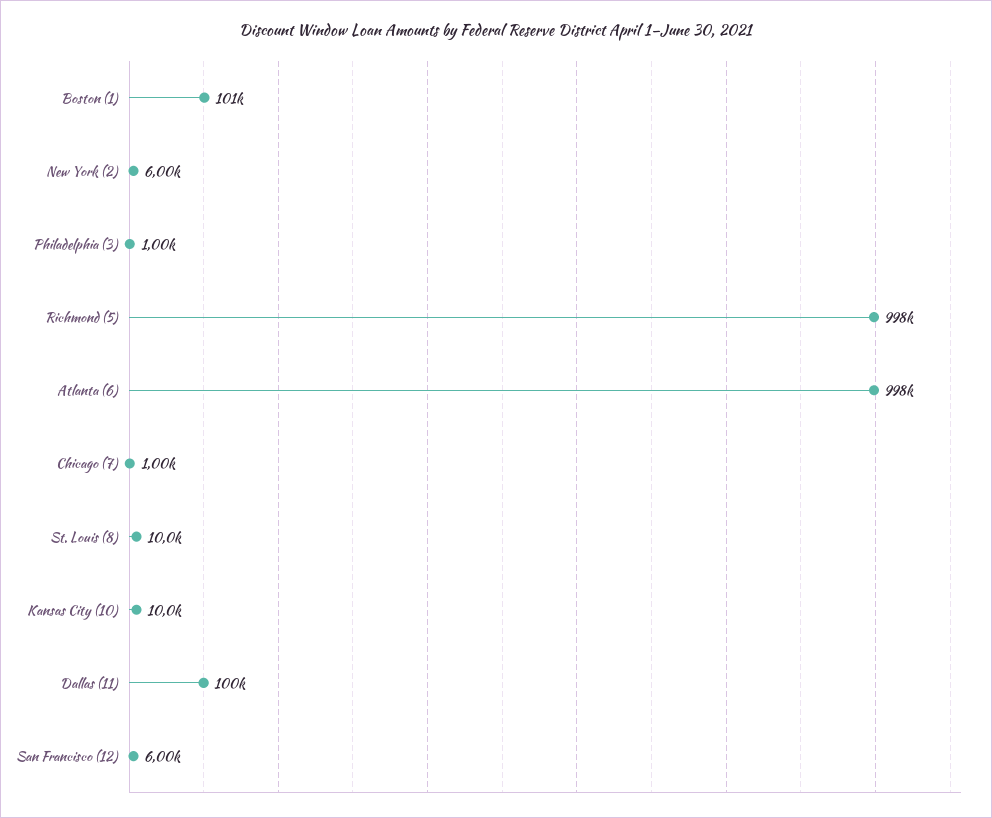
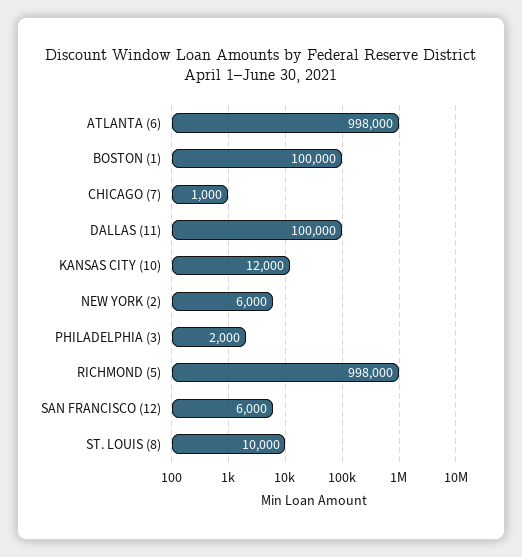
Boston (1): 101000 -> 100000
Philadelphia (3): 1000 -> 2000
Kansas City (10): 10000 -> 12000

